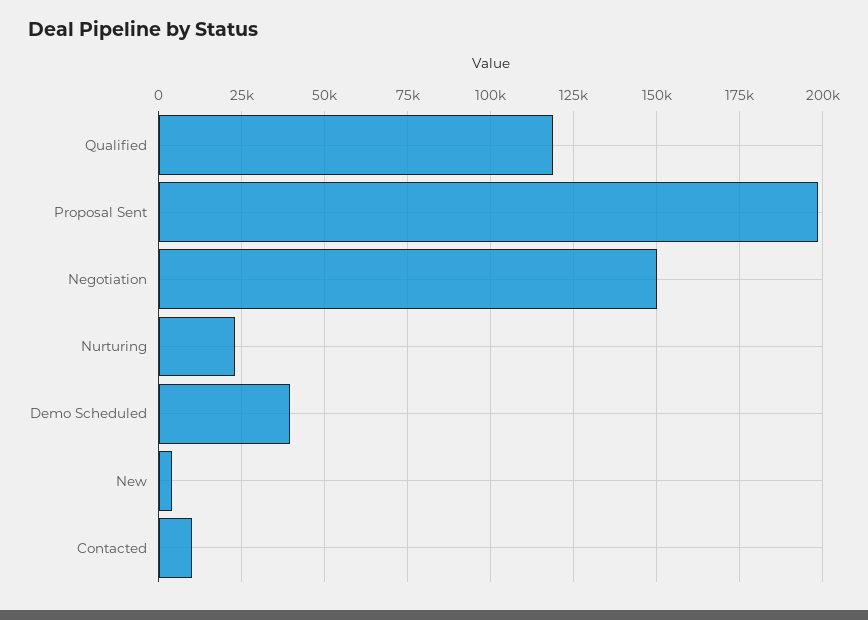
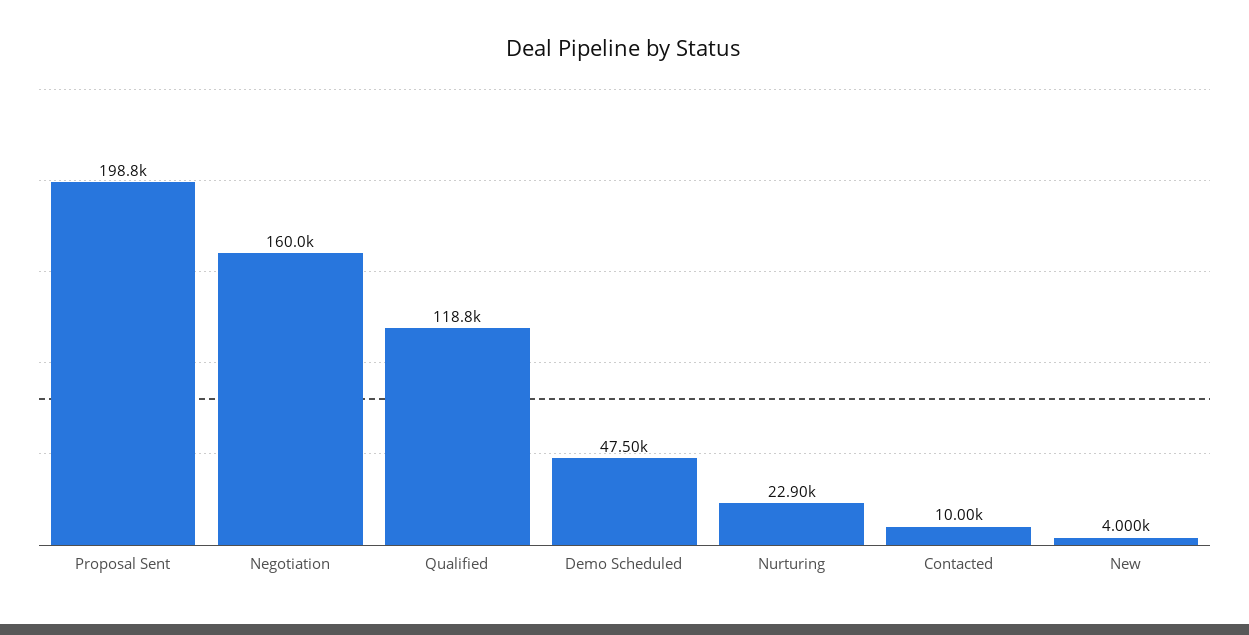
Negotiation: 150000 -> 160000
Demo Scheduled: 40000 -> 47500

